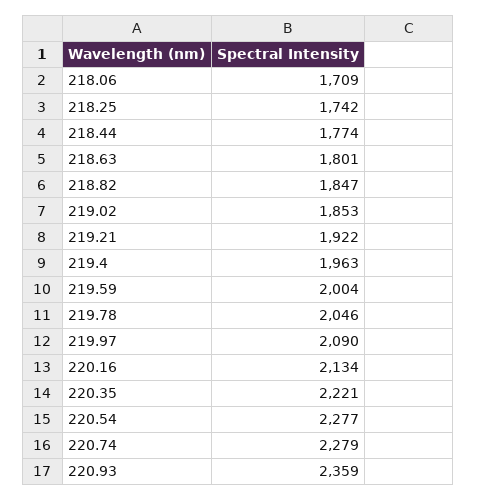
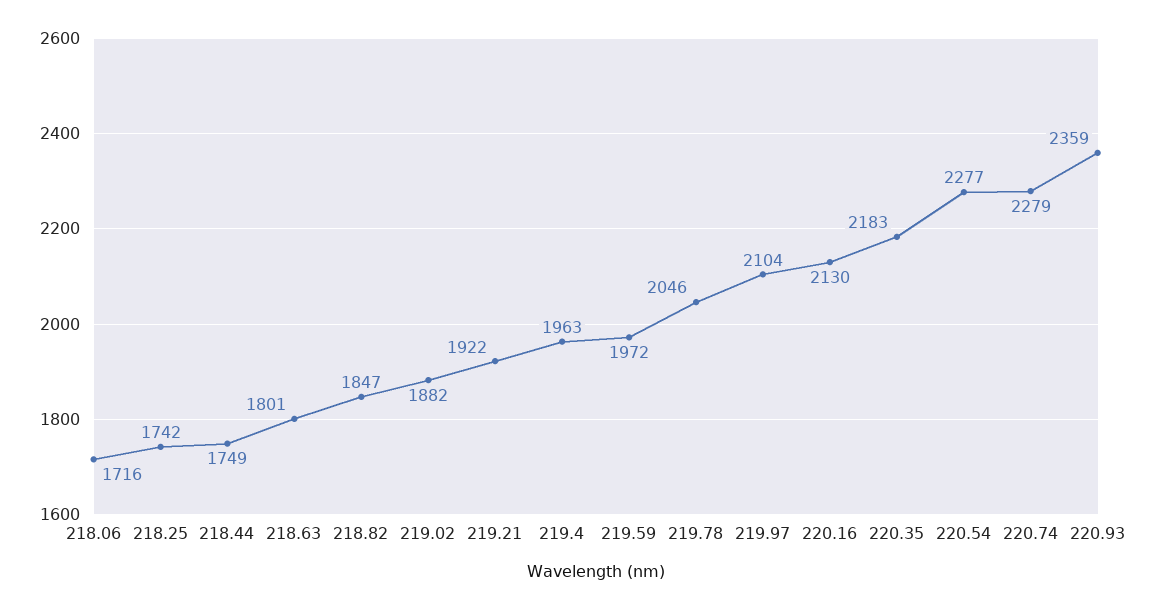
218.06: 1709 -> 1716
218.44: 1774 -> 1749
219.02: 1853 -> 1882
219.59: 2004 -> 1972
219.97: 2090 -> 2104
220.16: 2134 -> 2130
220.35: 2221 -> 2183

